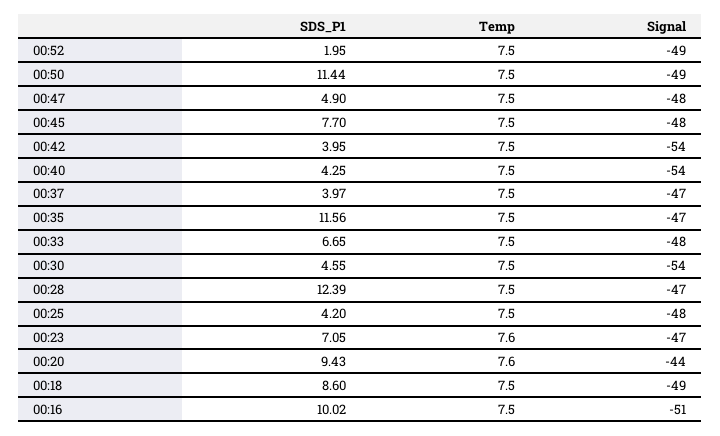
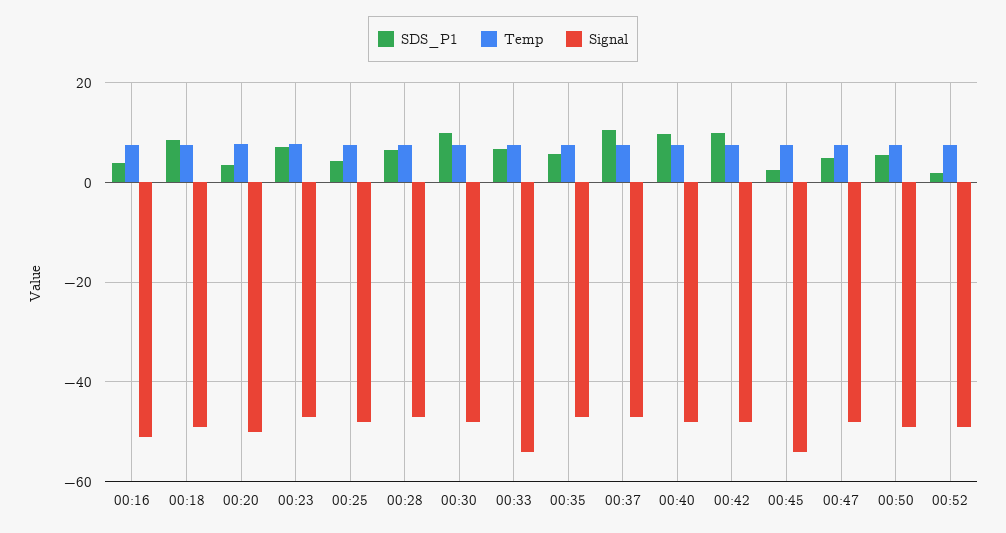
SDS_P1, 00:50: 11.44 -> 6
SDS_P1, 00:45: 7.7 -> 2
Signal, 00:45: -48 -> -54
SDS_P1, 00:42: 3.95 -> 10
Signal, 00:42: -54 -> -48
SDS_P1, 00:40: 4.25 -> 10
Signal, 00:40: -54 -> -48
SDS_P1, 00:37: 3.97 -> 10
SDS_P1, 00:35: 11.56 -> 6
Signal, 00:33: -48 -> -54
SDS_P1, 00:30: 4.55 -> 10
Signal, 00:30: -54 -> -48
SDS_P1, 00:28: 12.39 -> 6
SDS_P1, 00:20: 9.43 -> 4
Signal, 00:20: -44 -> -50
SDS_P1, 00:16: 10.02 -> 4

